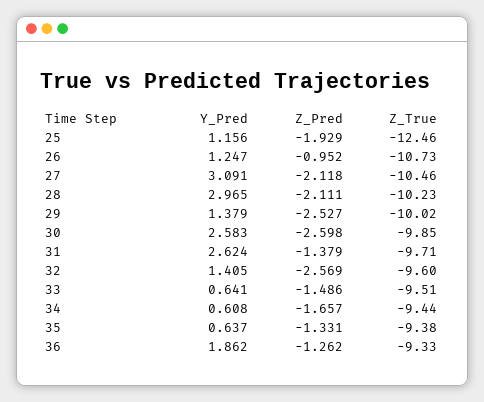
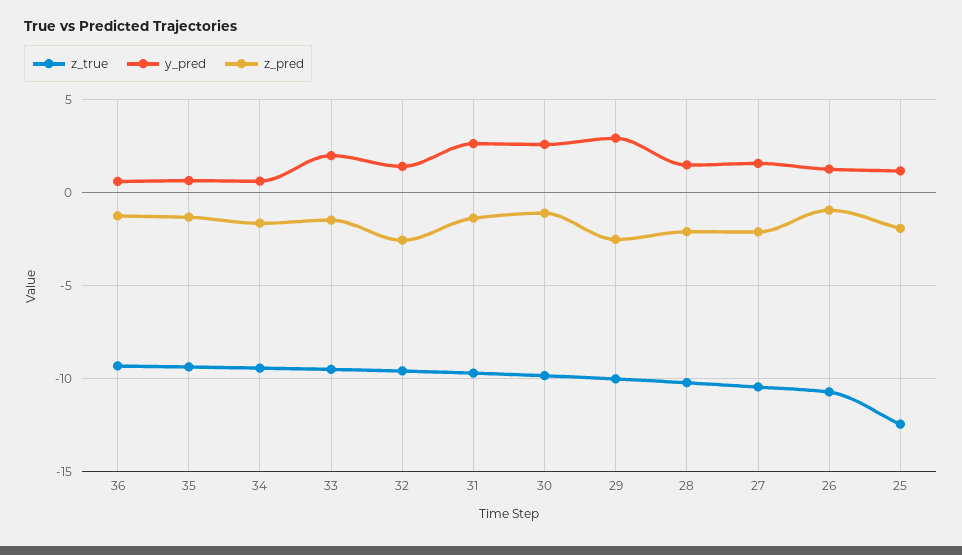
Y_Pred, 27: 3.091 -> 1.5
Y_Pred, 28: 2.965 -> 1.5
Y_Pred, 29: 1.379 -> 3
Z_Pred, 30: -2.598 -> -1
Y_Pred, 33: 0.641 -> 2
Y_Pred, 36: 1.862 -> 0.5

